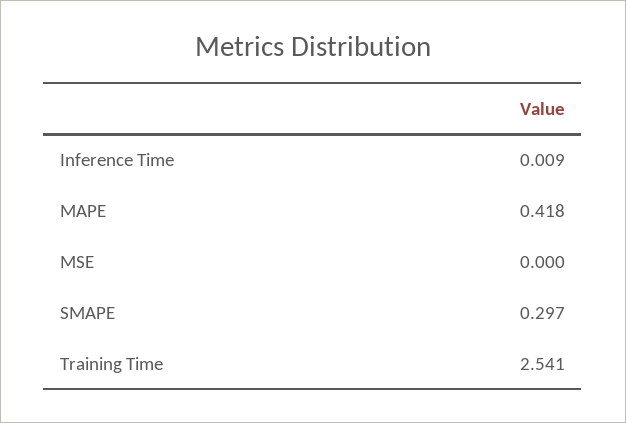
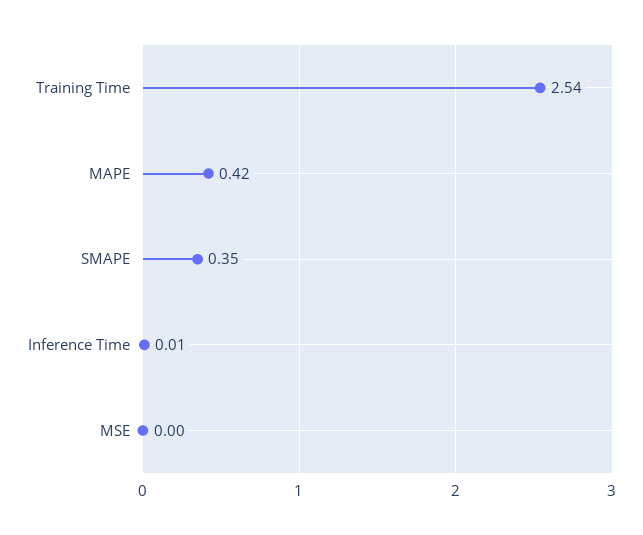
SMAPE: 0.297 -> 0.35

